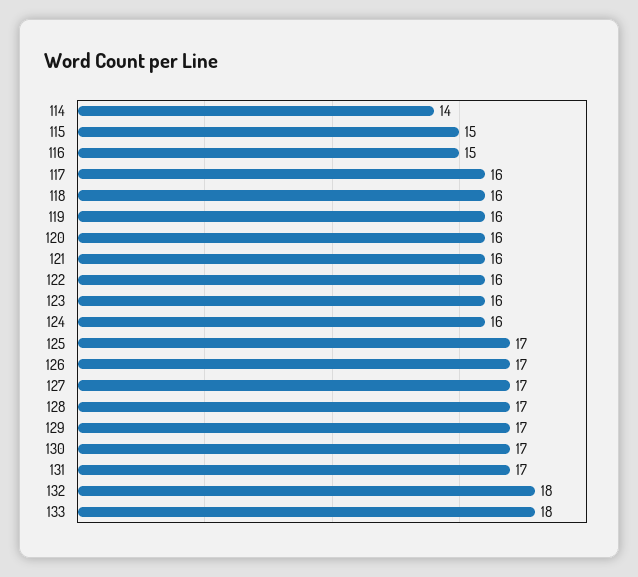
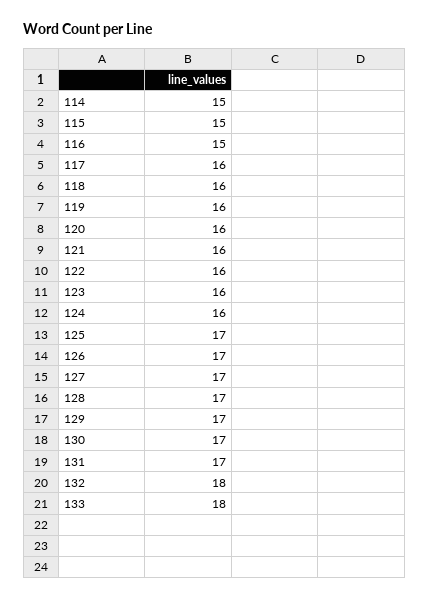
114: 14 -> 15

